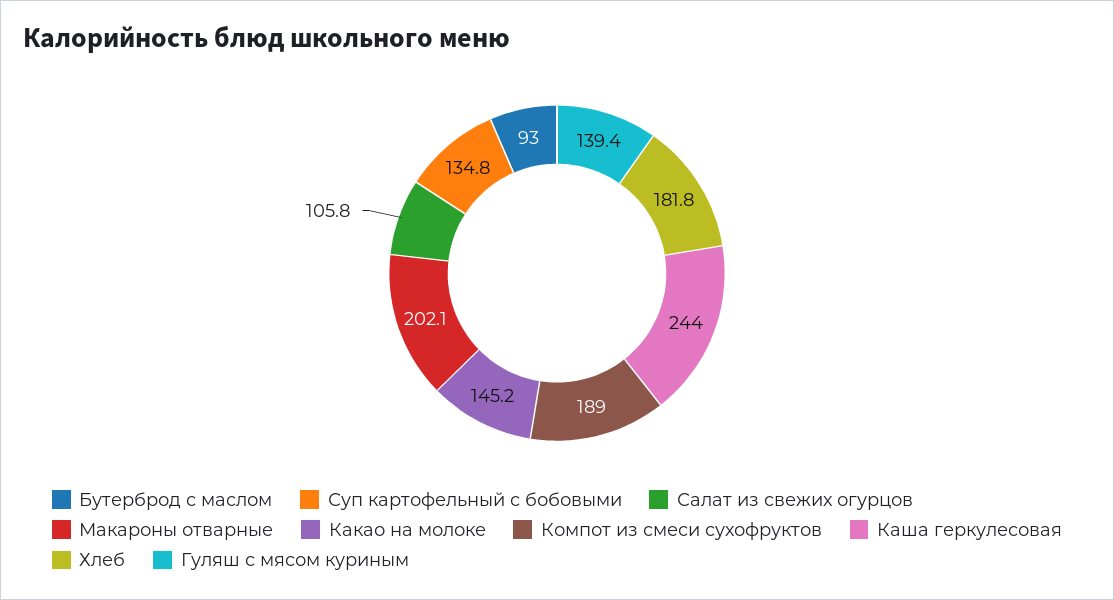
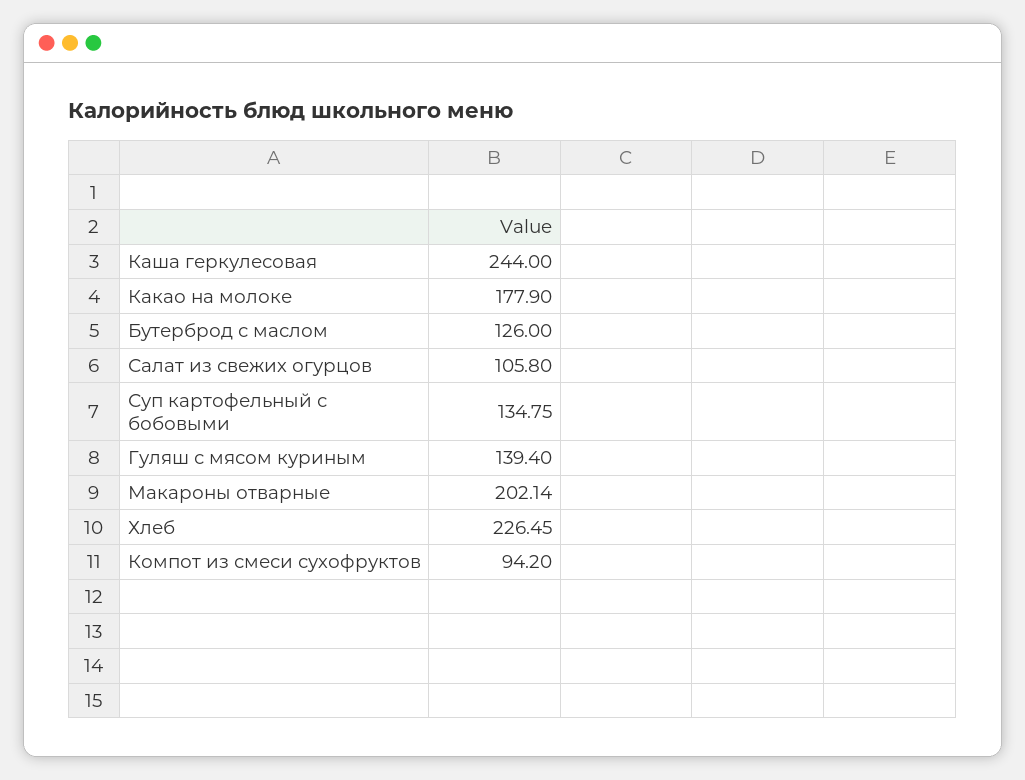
Бутерброд с маслом: 93 -> 126
Какао на молоке: 145.2 -> 177.9
Компот из смеси сухофруктов: 189 -> 94.2
Хлеб: 181.8 -> 226.45

